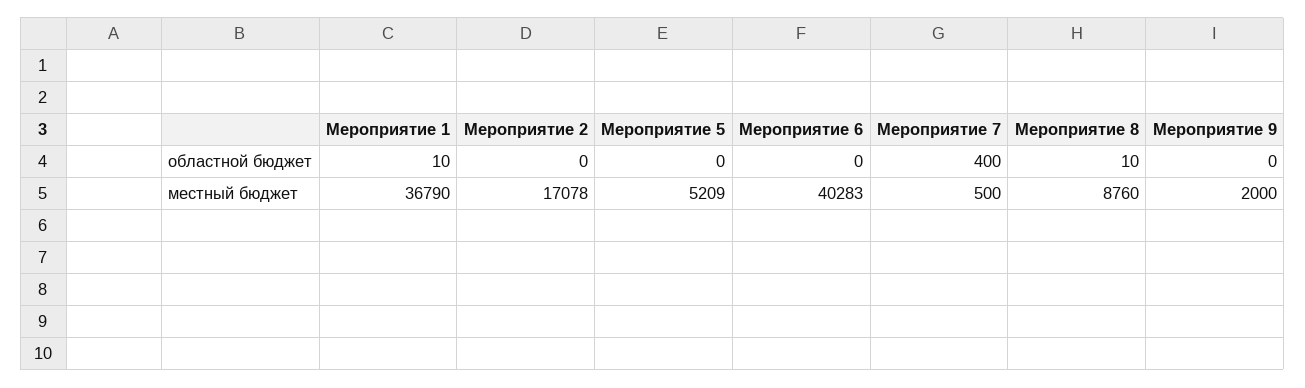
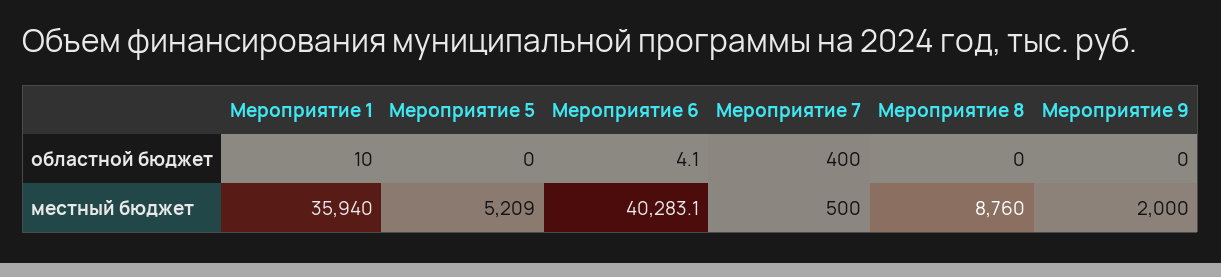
Мероприятие 2, областной бюджет: 0 -> none
Мероприятие 6, областной бюджет: 0 -> 4.1
Мероприятие 8, областной бюджет: 10 -> 0
Мероприятие 1, местный бюджет: 36790 -> 35940
Мероприятие 2, местный бюджет: 17078 -> none

